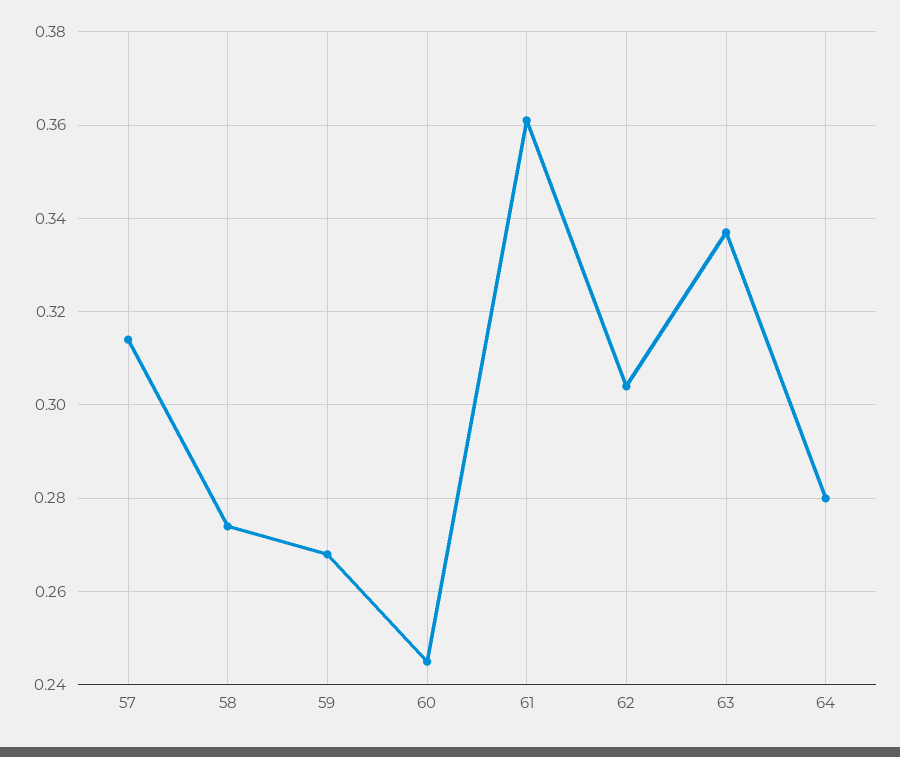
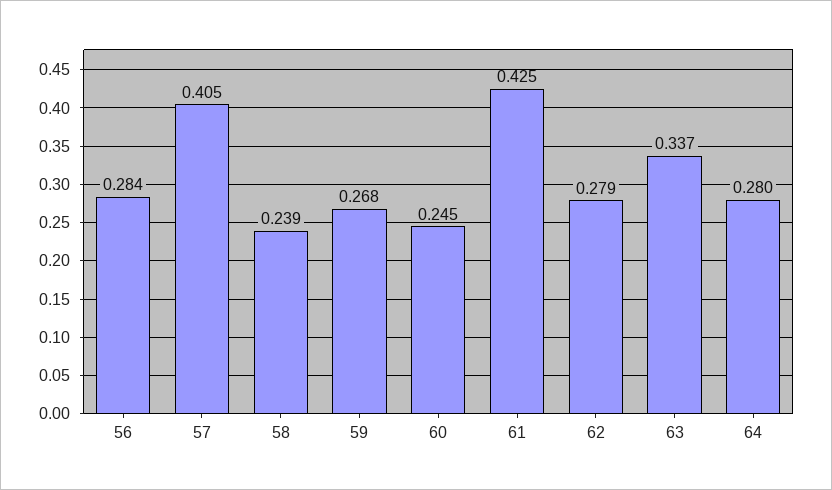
57: 0.315 -> 0.405
58: 0.275 -> 0.239
61: 0.36 -> 0.425
62: 0.305 -> 0.279
56: none -> 0.284

